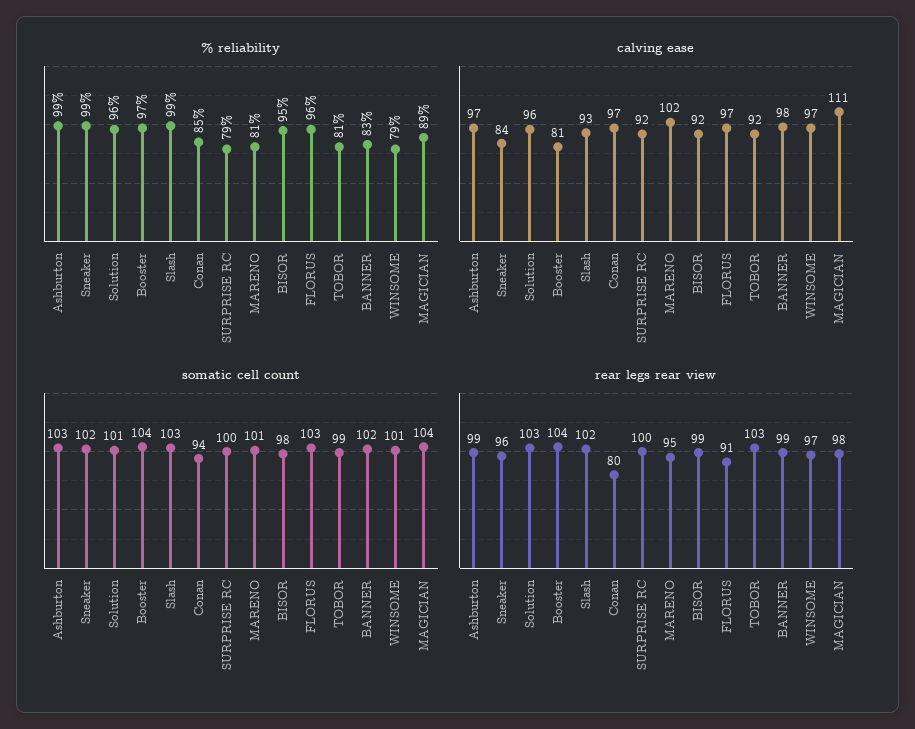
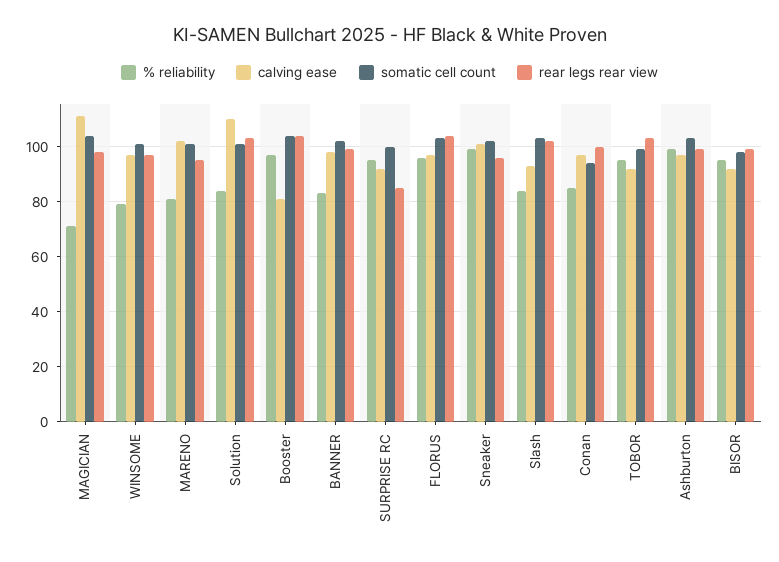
% reliability, Solution: 96 -> 85
% reliability, Slash: 99 -> 85
% reliability, SURPRISE RC: 79 -> 95
% reliability, TOBOR: 81 -> 95
% reliability, MAGICIAN: 89 -> 70
calving ease, Sneaker: 84 -> 100
calving ease, Solution: 96 -> 110
rear legs rear view, Conan: 80 -> 100
rear legs rear view, SURPRISE RC: 100 -> 85
rear legs rear view, FLORUS: 91 -> 105

